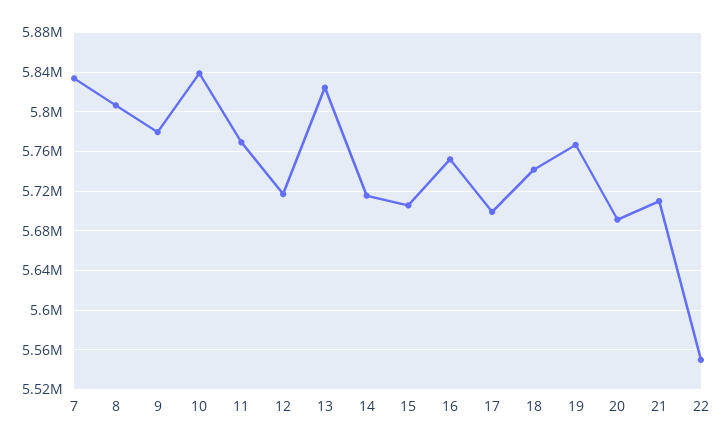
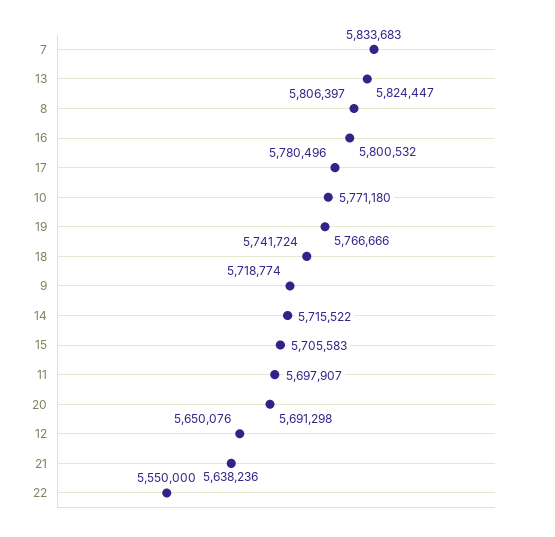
9: 5780000 -> 5718774
10: 5840000 -> 5771180
11: 5770000 -> 5697907
12: 5720000 -> 5650076
16: 5750000 -> 5800532
17: 5700000 -> 5780496
21: 5710000 -> 5638236

